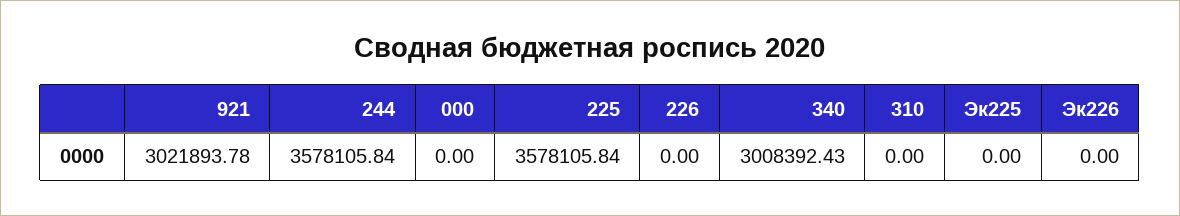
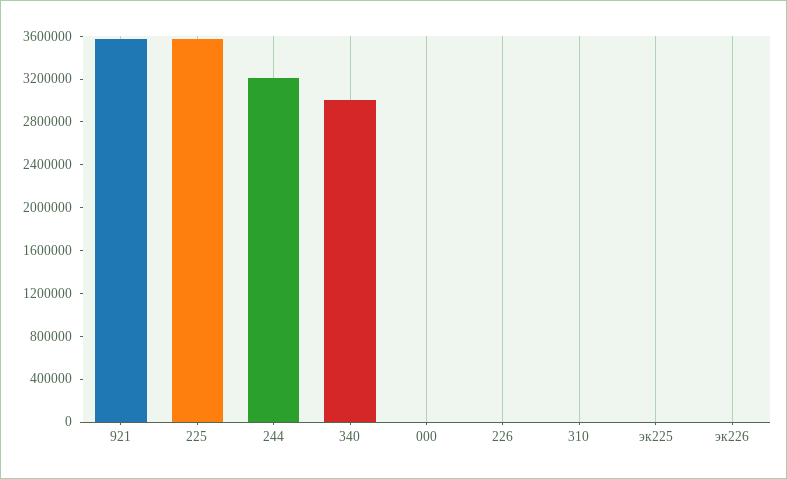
921: 3021893.78 -> 3600000
244: 3578105.84 -> 3200000

